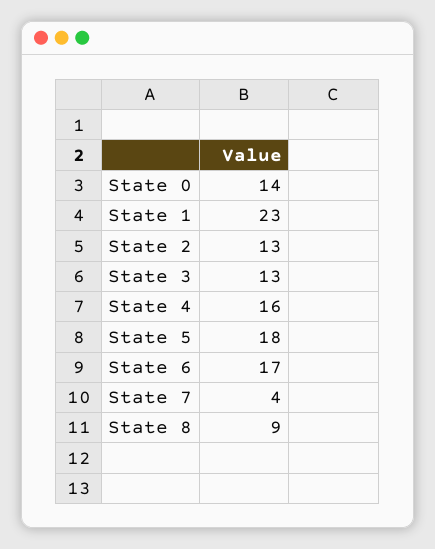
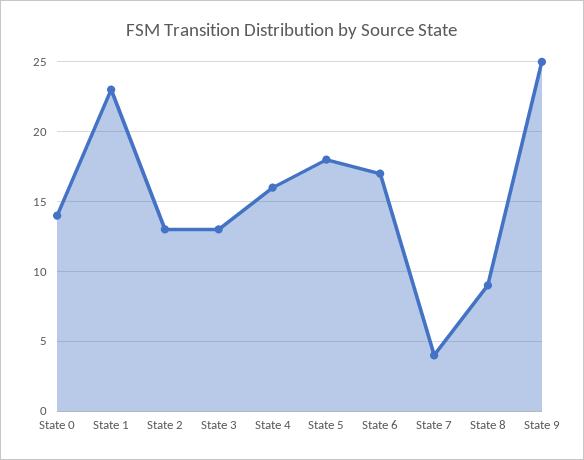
State 9: none -> 25

